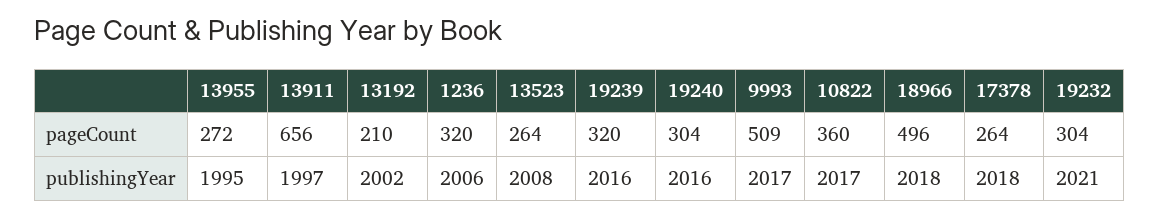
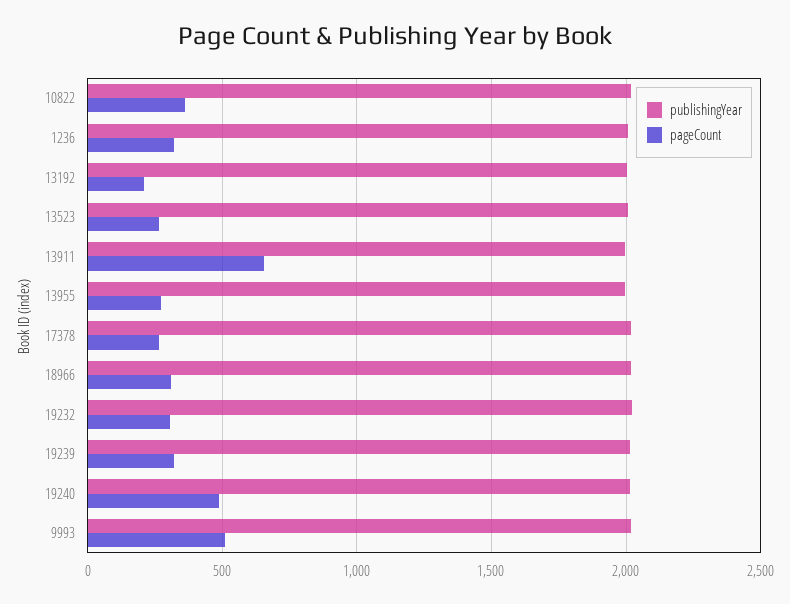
pageCount, 19240: 304 -> 500
pageCount, 18966: 496 -> 300

